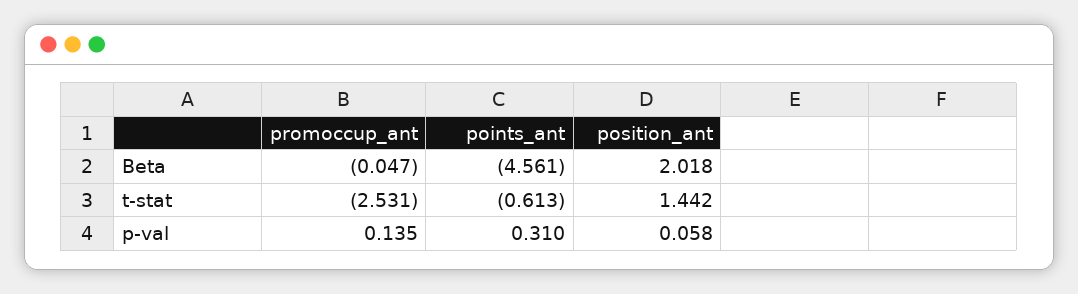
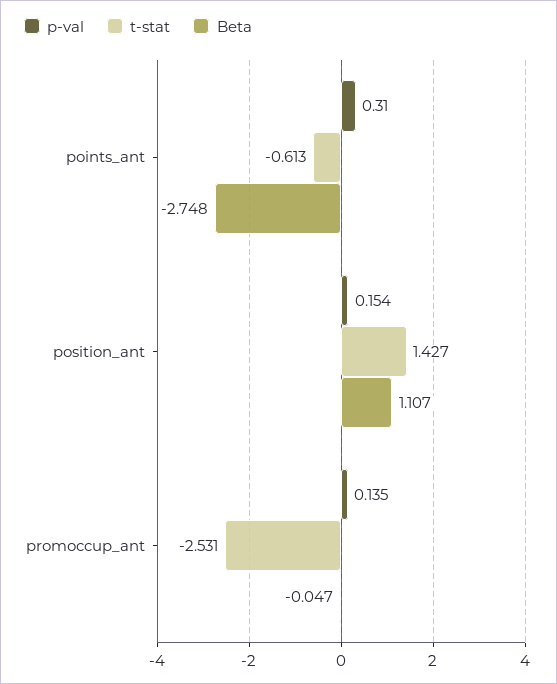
Beta, points_ant: -4.561 -> -2.748
Beta, position_ant: 2.018 -> 1.107
t-stat, position_ant: 1.442 -> 1.427
p-val, position_ant: 0.058 -> 0.154

